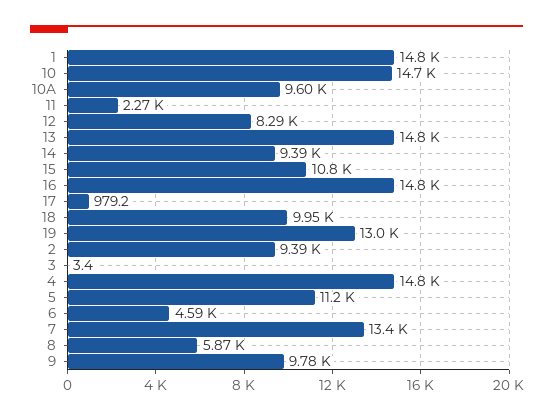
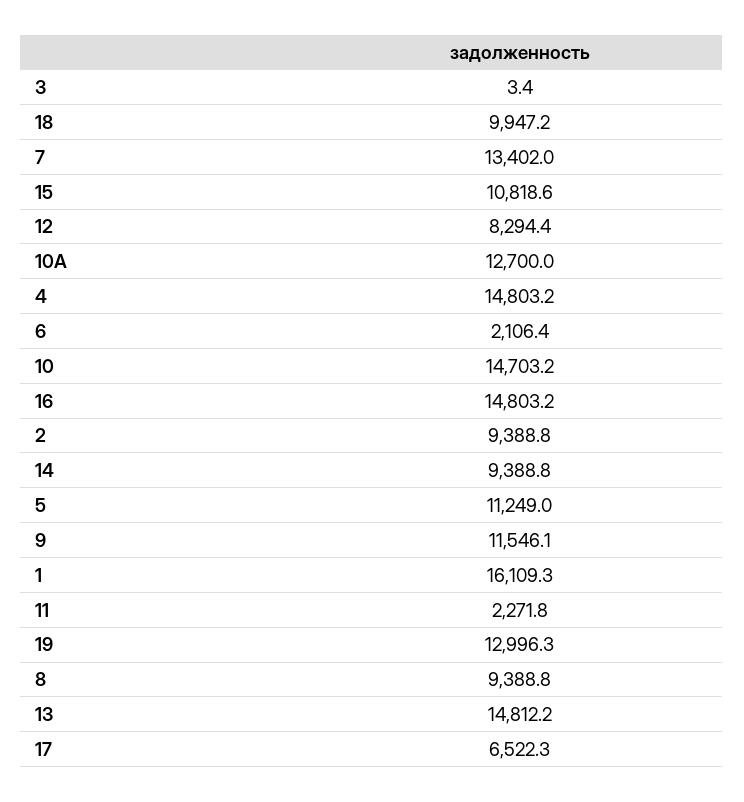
1: 14800 -> 16109.3
10А: 9600 -> 12700
17: 979.2 -> 6522.3
6: 4590 -> 2106.4
8: 5870 -> 9388.8
9: 9780 -> 11546.1

